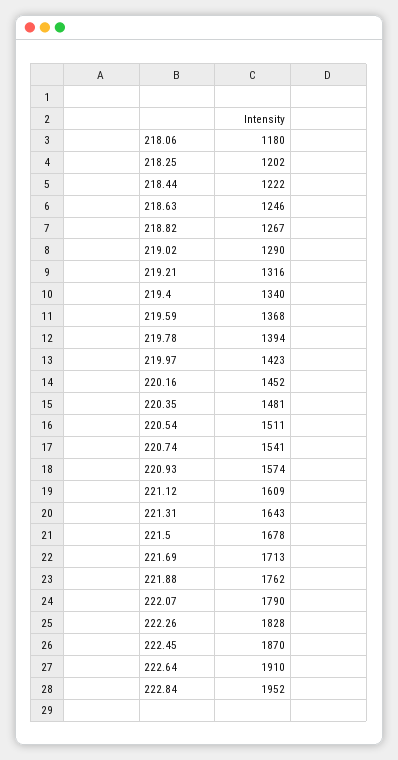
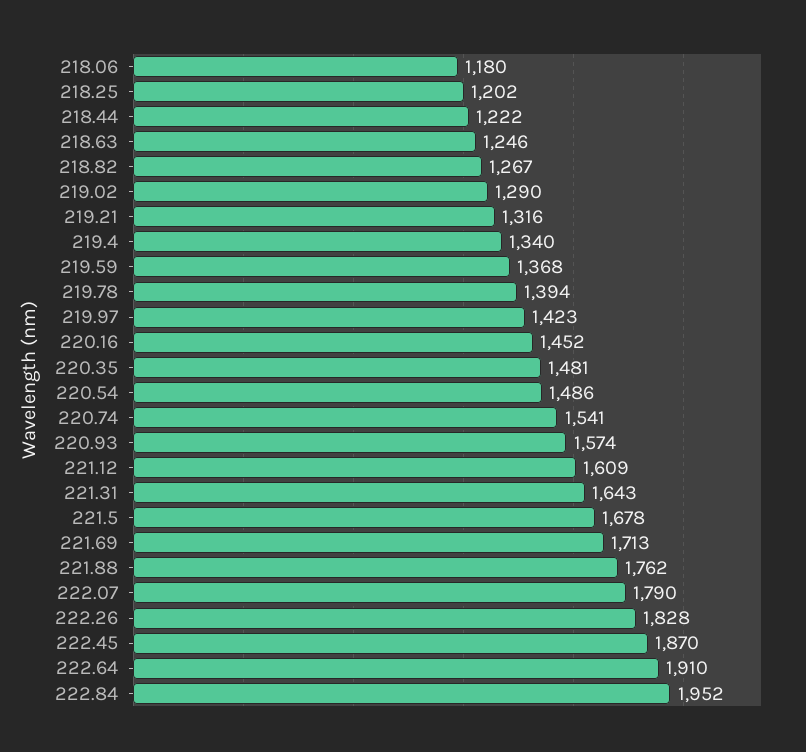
220.54: 1511 -> 1486

